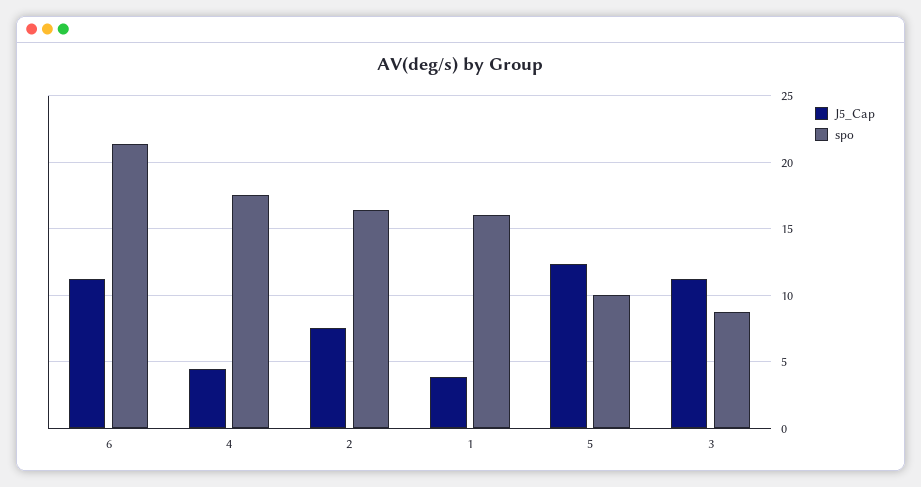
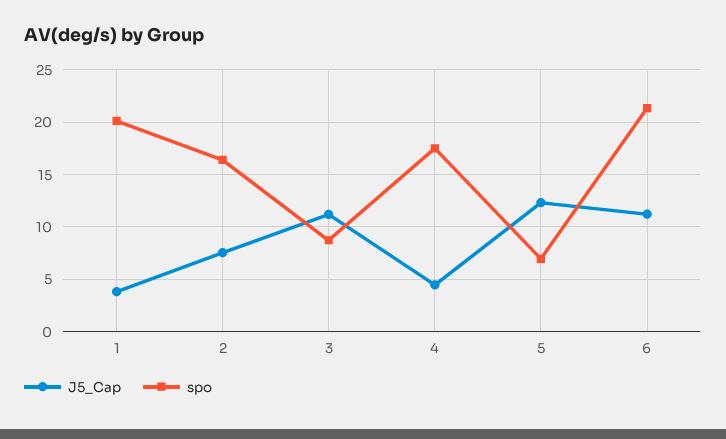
spo, 1: 16 -> 20
spo, 5: 10 -> 7

